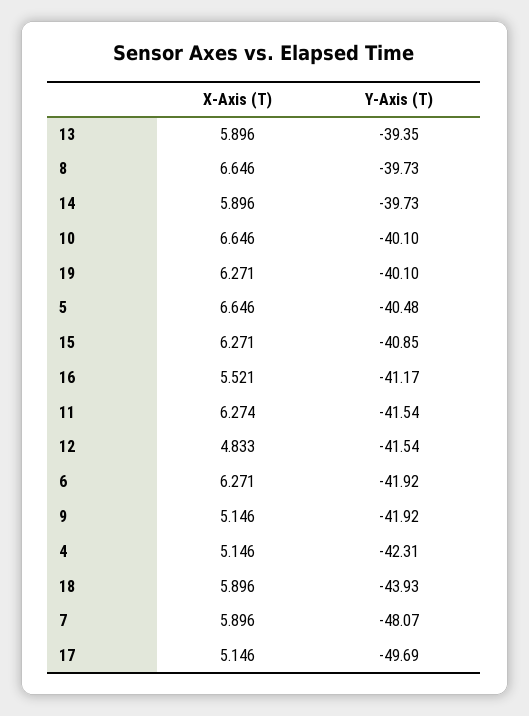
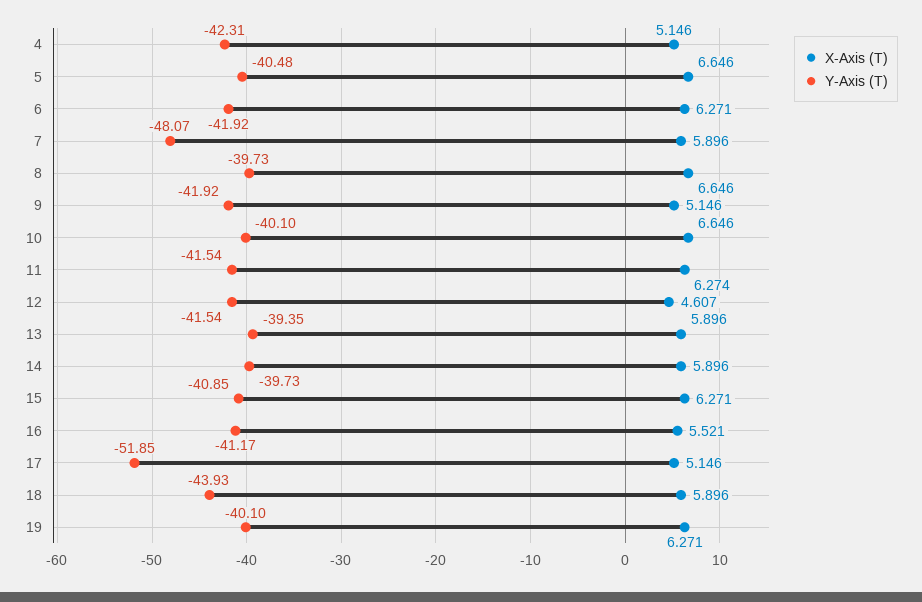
X-Axis (T), 12: 4.833 -> 4.607
Y-Axis (T), 17: -49.69 -> -51.85

